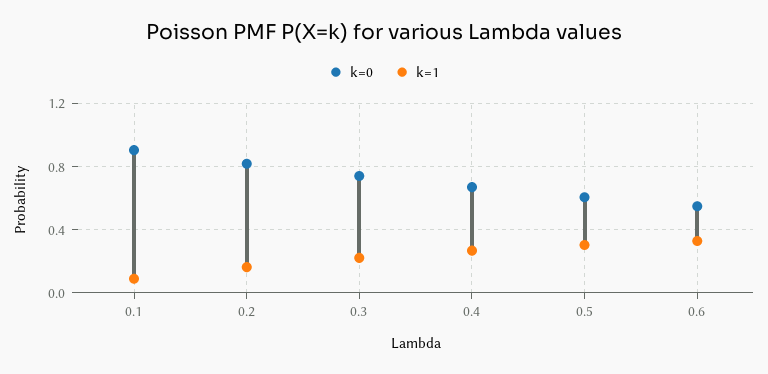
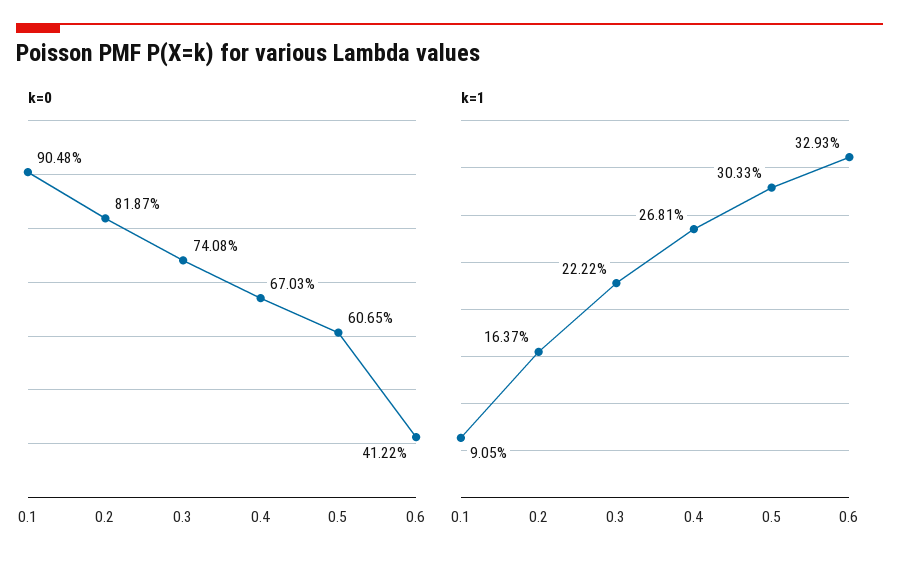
k=0, 0.6: 0.55 -> 0.4122

